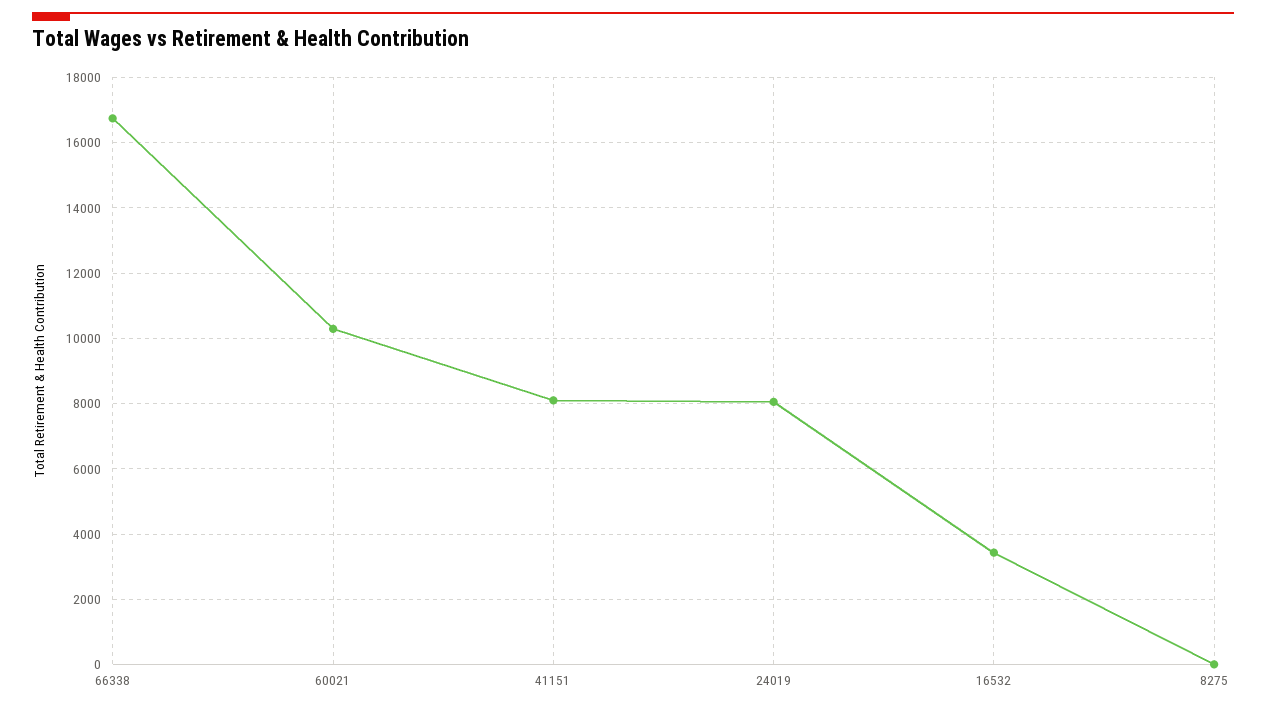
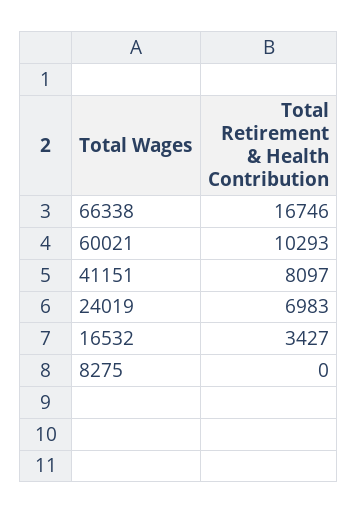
24019: 8000 -> 6983

